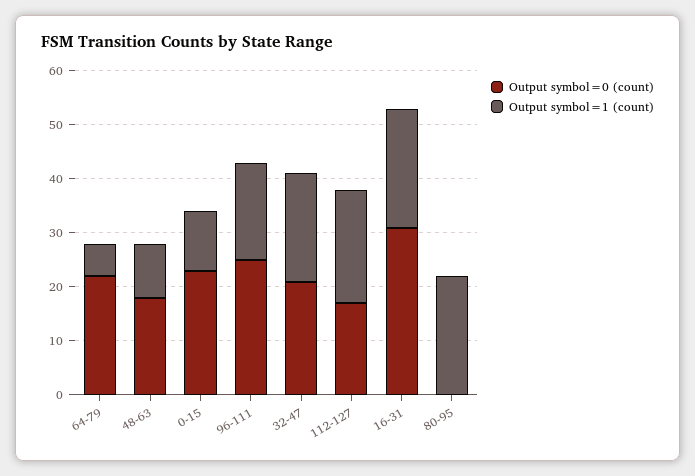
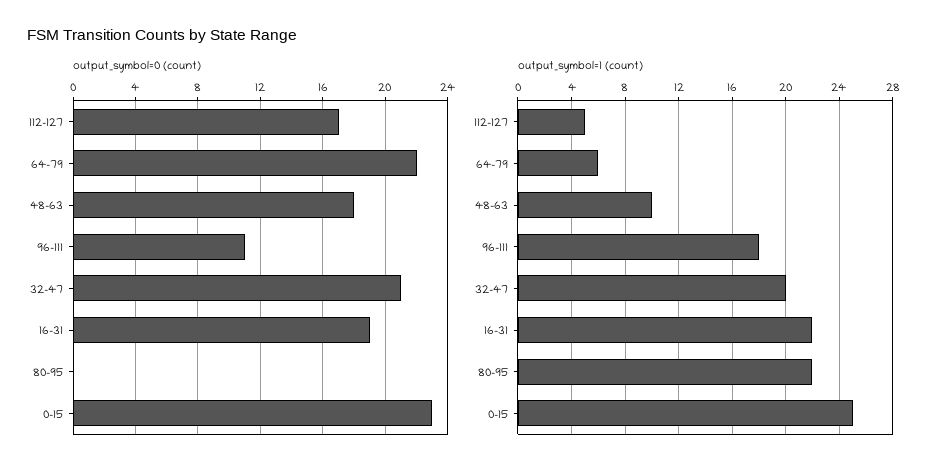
Output symbol=1 (count), 0-15: 10 -> 25
Output symbol=0 (count), 96-111: 25 -> 11
Output symbol=1 (count), 112-127: 20 -> 5
Output symbol=0 (count), 16-31: 30 -> 19

